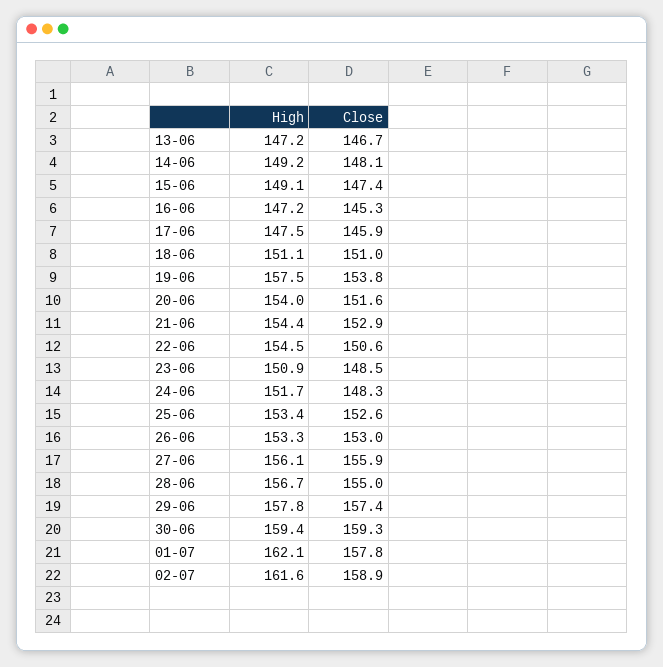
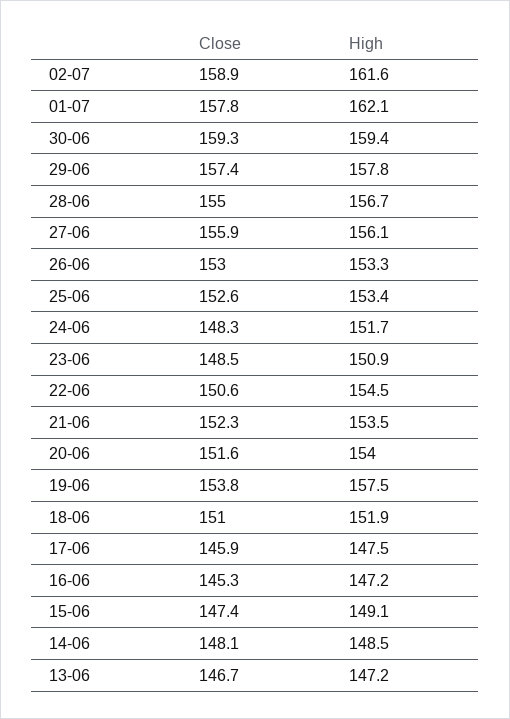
High, 14-06: 149.2 -> 148.5
High, 18-06: 151.1 -> 151.9
High, 21-06: 154.4 -> 153.5
Close, 21-06: 152.9 -> 152.3

